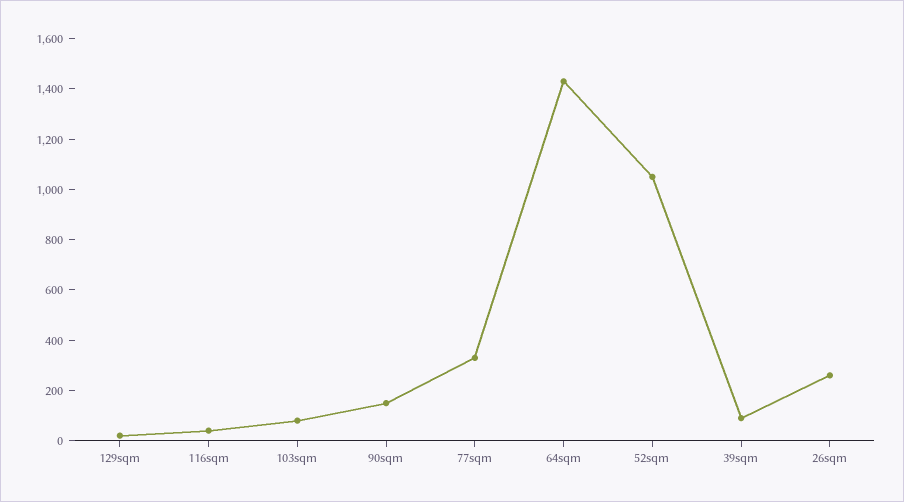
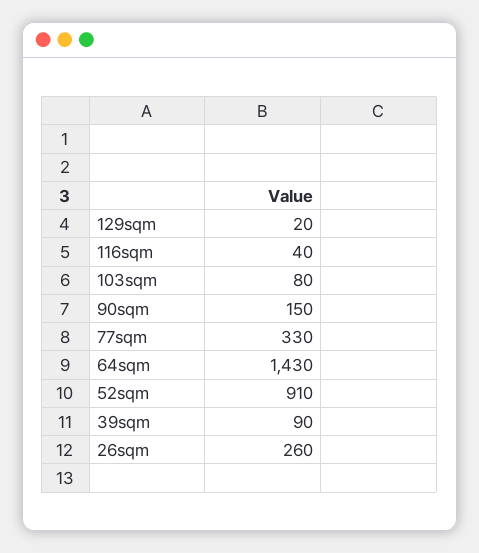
52sqm: 1050 -> 910

